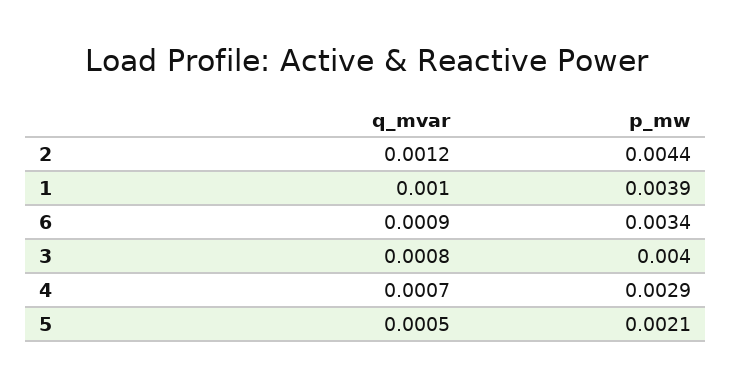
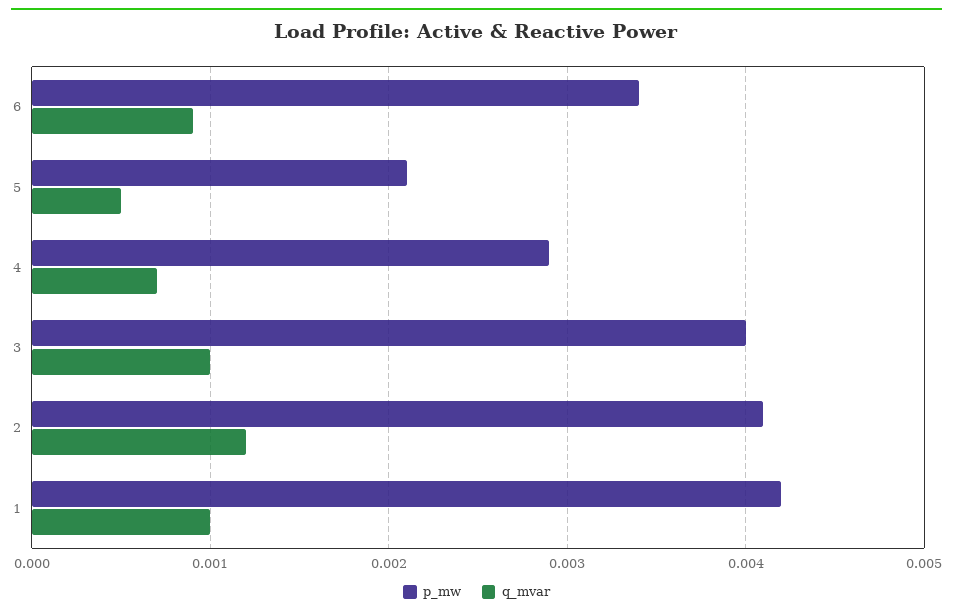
p_mw, 2: 0.0044 -> 0.0041
p_mw, 1: 0.0039 -> 0.0042
q_mvar, 3: 0.0008 -> 0.001

